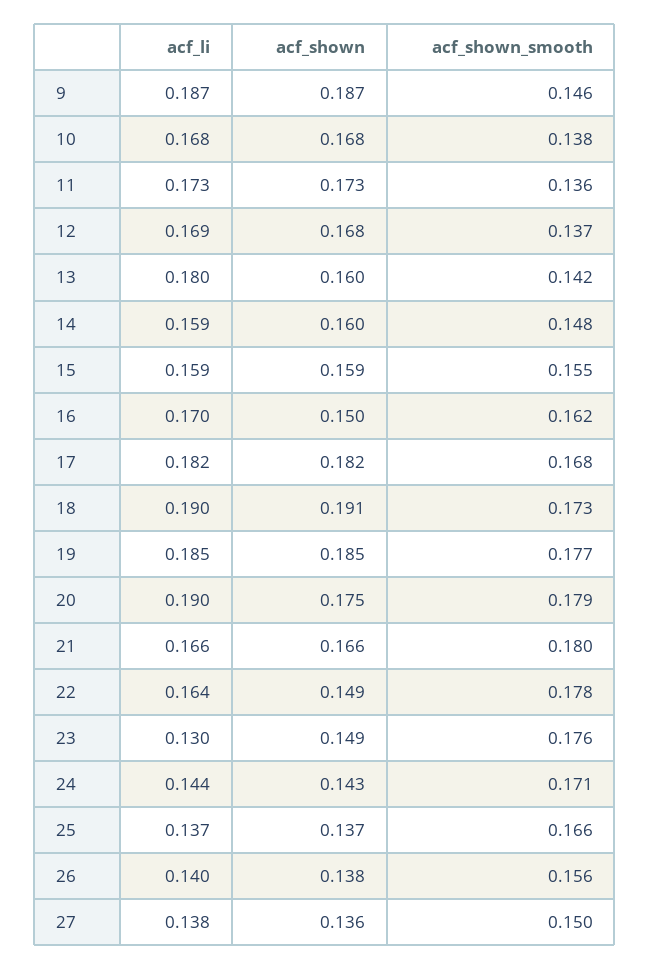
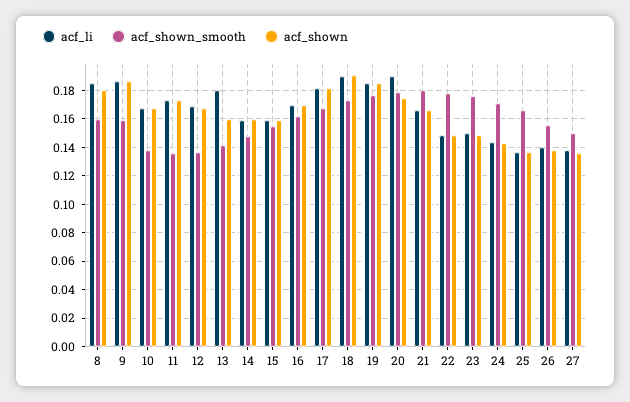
acf_shown_smooth, 9: 0.146 -> 0.16
acf_shown, 16: 0.15 -> 0.17
acf_li, 22: 0.164 -> 0.15
acf_li, 23: 0.13 -> 0.15
acf_li, 8: none -> 0.185
acf_shown_smooth, 8: none -> 0.16
acf_shown, 8: none -> 0.18

